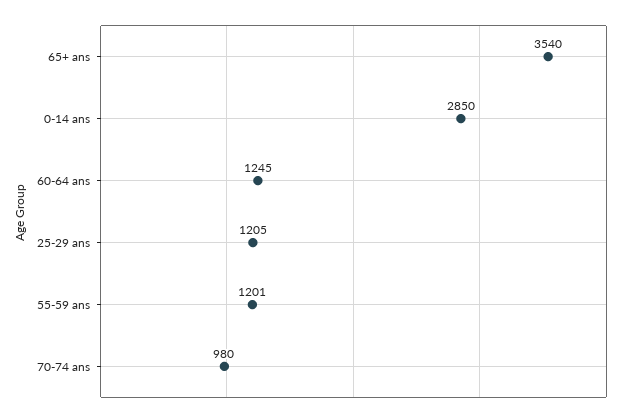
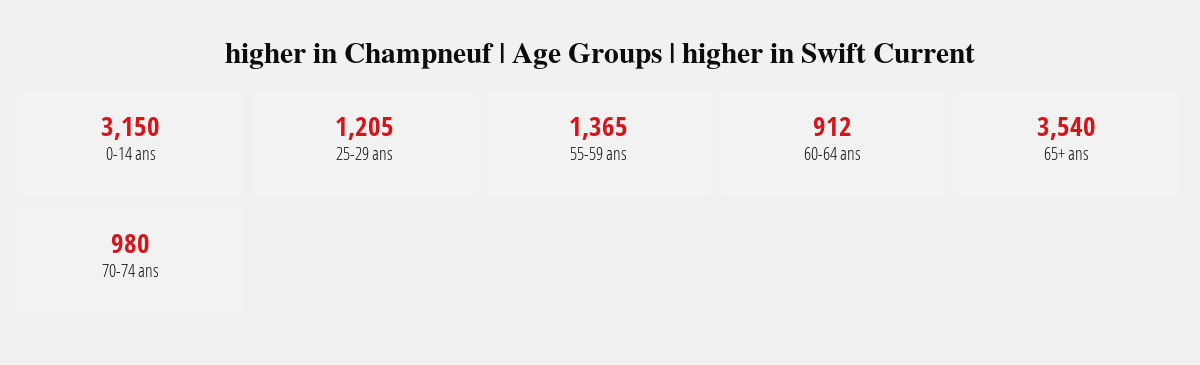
0-14 ans: 2850 -> 3150
60-64 ans: 1245 -> 912
55-59 ans: 1201 -> 1365

